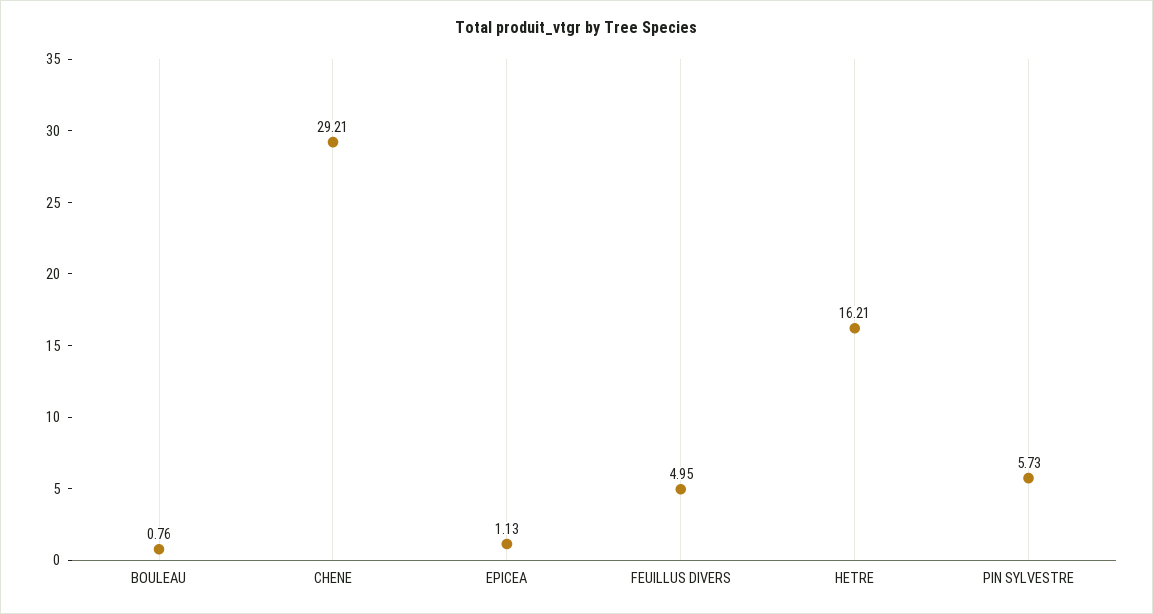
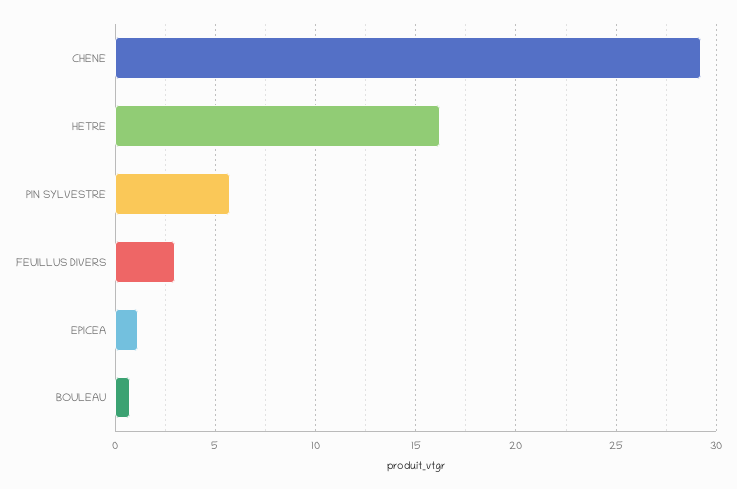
FEUILLUS DIVERS: 4.95 -> 3

